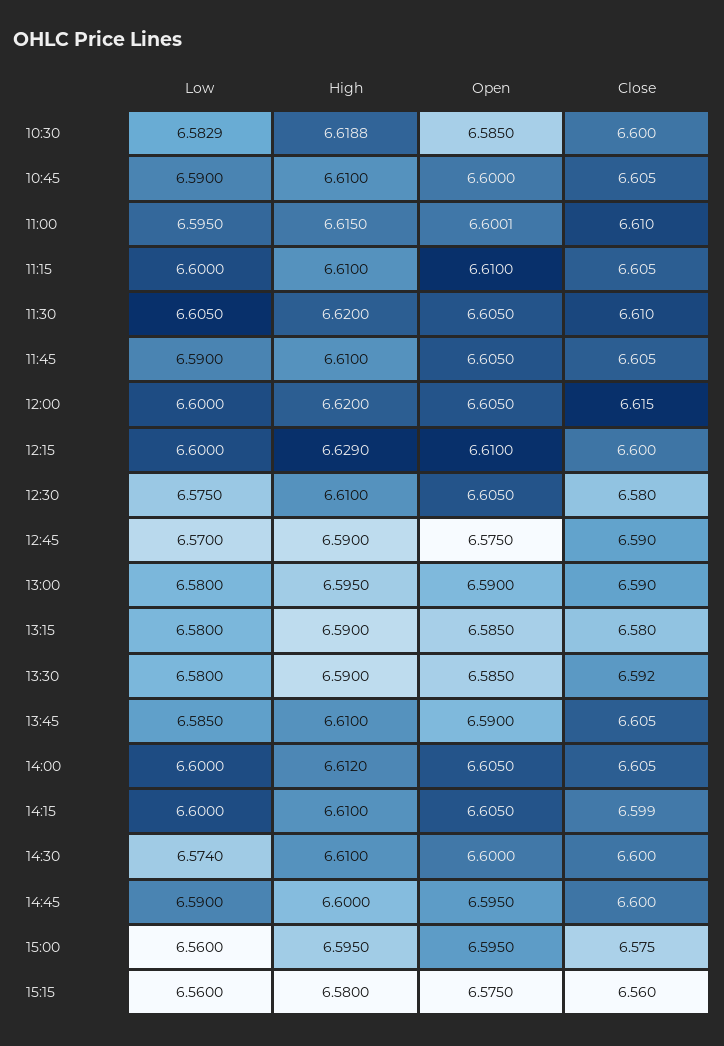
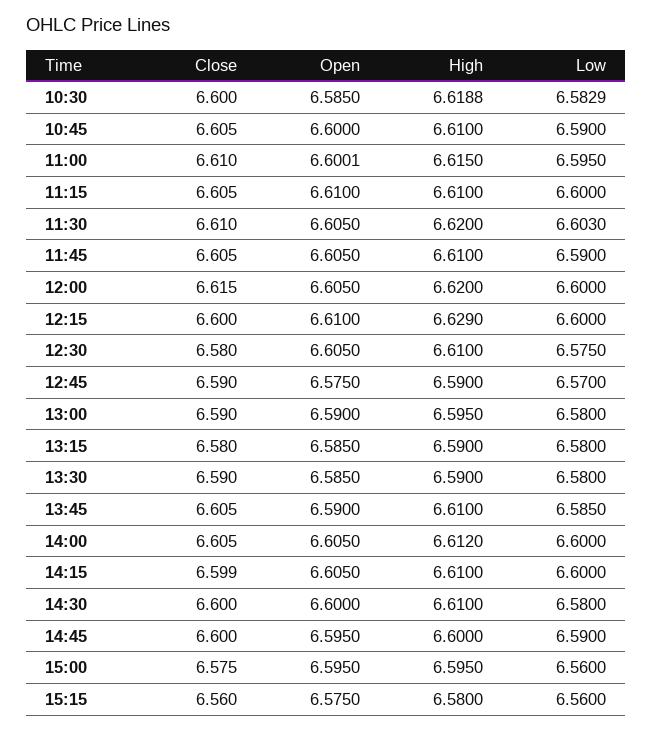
Low, 11:30: 6.605 -> 6.603
Close, 13:30: 6.592 -> 6.59
Low, 14:30: 6.574 -> 6.58

